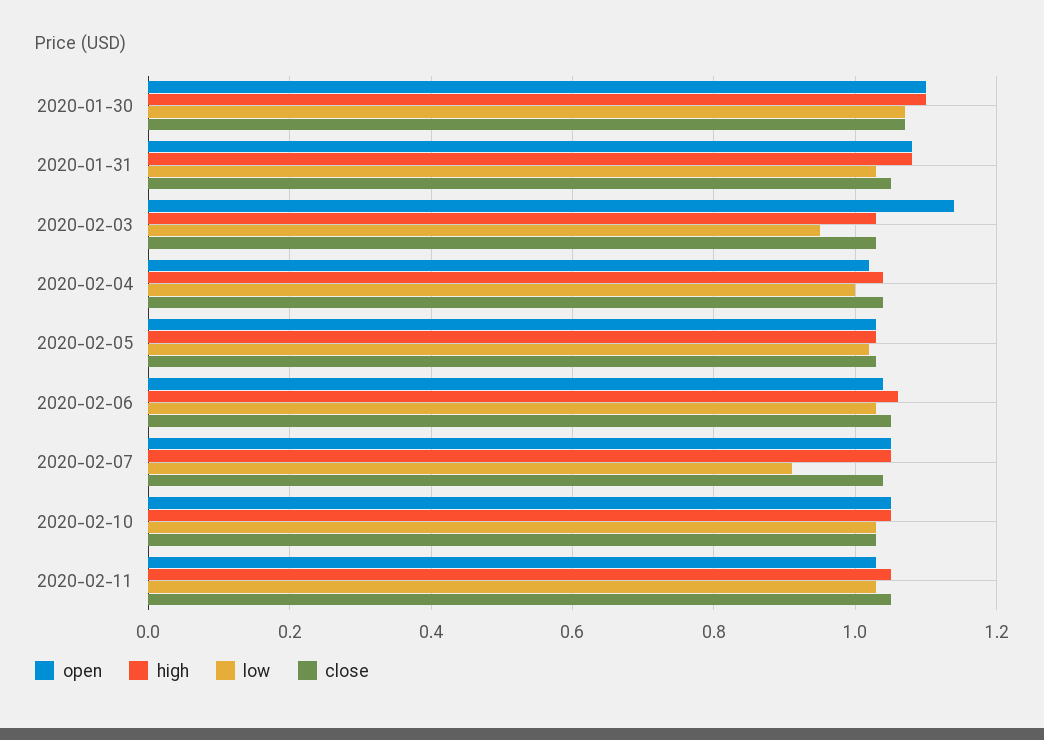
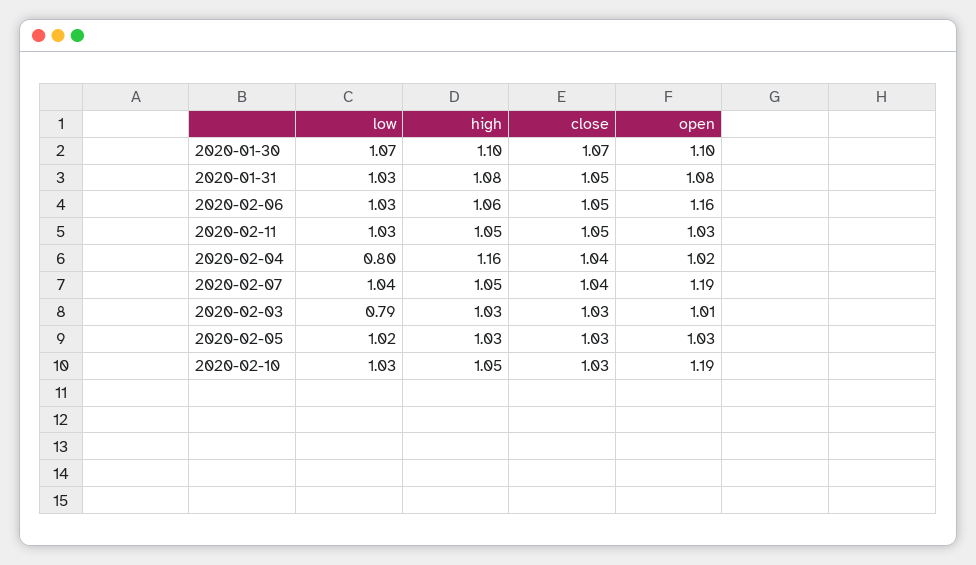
open, 2020-02-03: 1.15 -> 1.01
low, 2020-02-03: 0.95 -> 0.79
high, 2020-02-04: 1.05 -> 1.16
low, 2020-02-04: 1 -> 0.8
open, 2020-02-06: 1.05 -> 1.16
open, 2020-02-07: 1.05 -> 1.19
low, 2020-02-07: 0.9 -> 1.04
open, 2020-02-10: 1.05 -> 1.19

